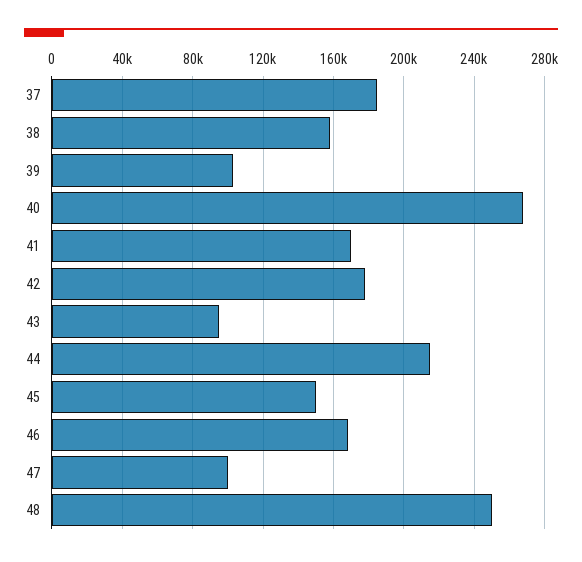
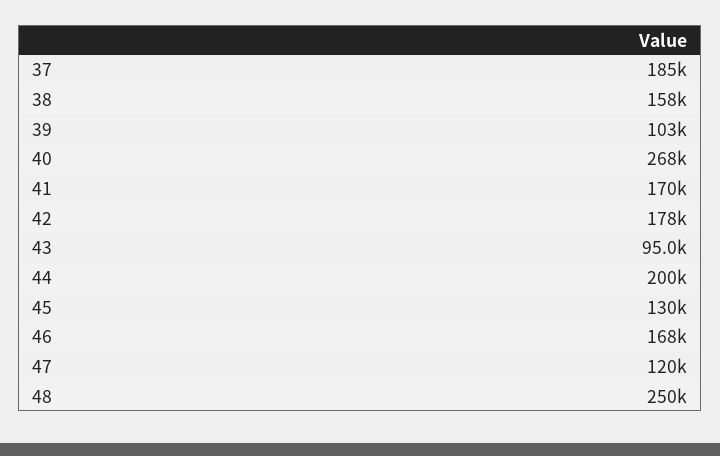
44: 215000 -> 200000
45: 150000 -> 130000
47: 100000 -> 120000

